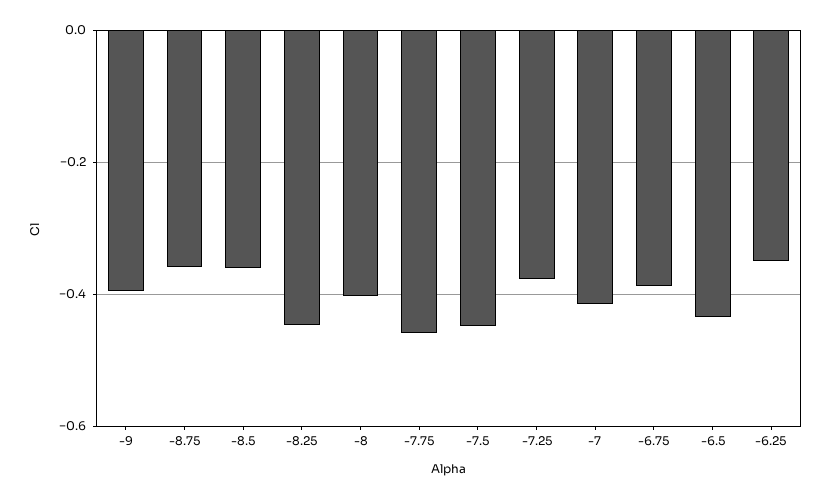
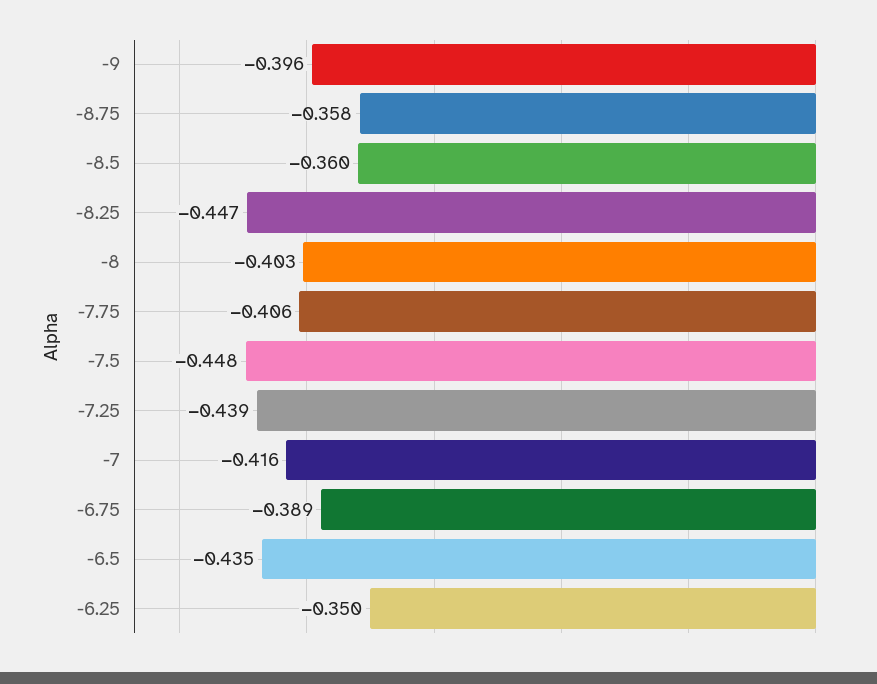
-7.75: -0.46 -> -0.406
-7.25: -0.38 -> -0.439

